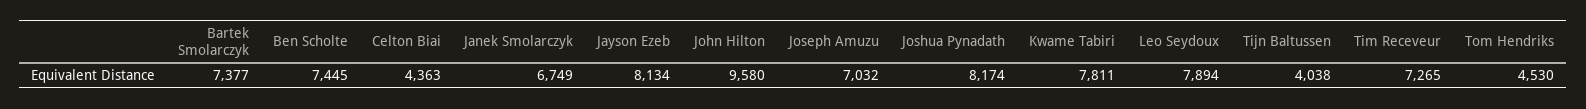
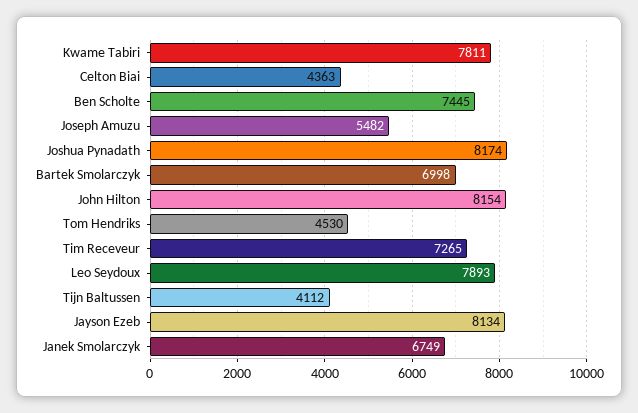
Bartek Smolarczyk: 7377 -> 6998
John Hilton: 9580 -> 8154
Joseph Amuzu: 7032 -> 5482
Leo Seydoux: 7894 -> 7893
Tijn Baltussen: 4038 -> 4112

